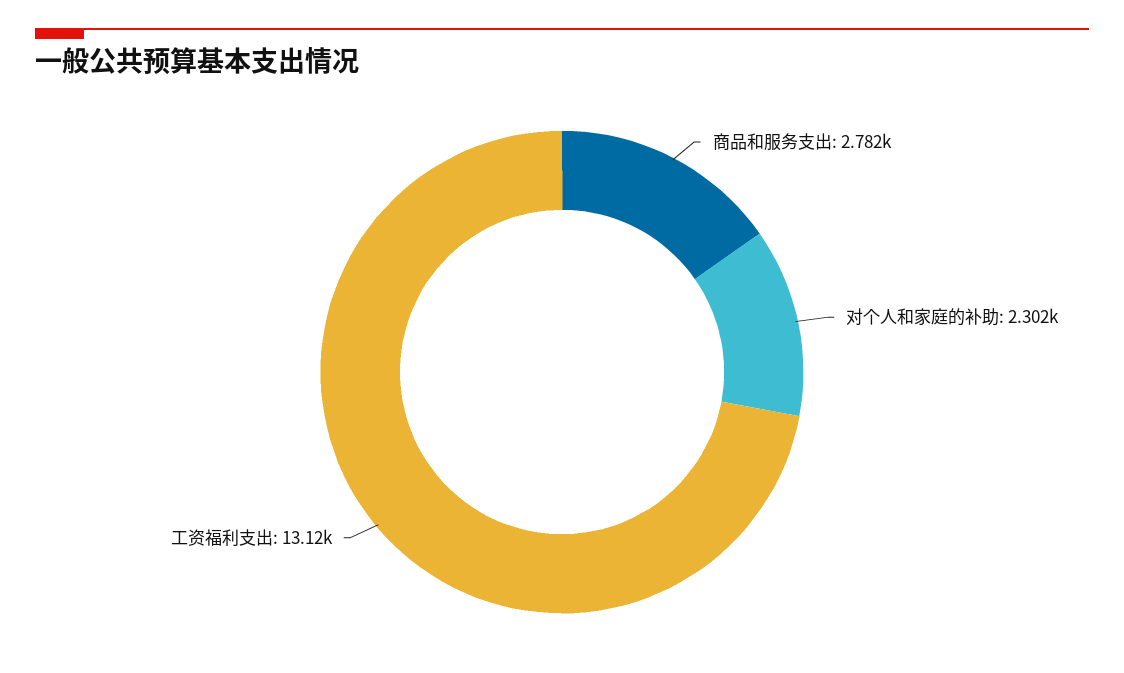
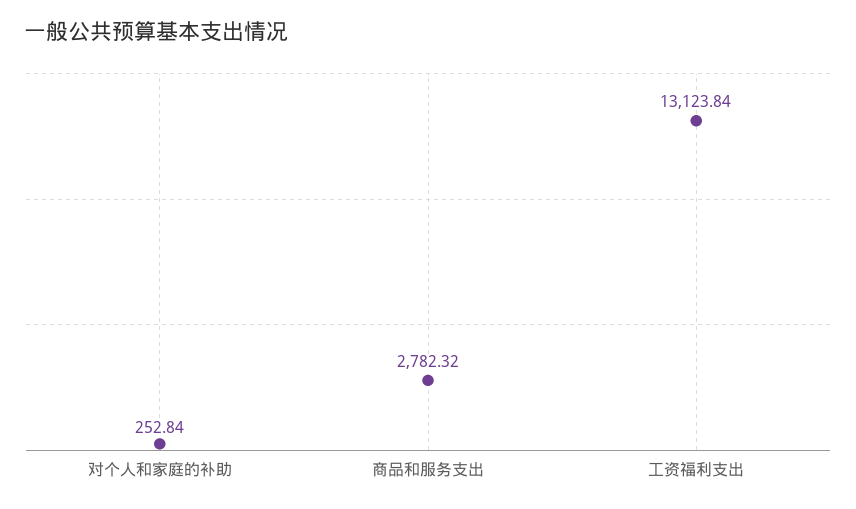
对个人和家庭的补助: 2302 -> 252.84

